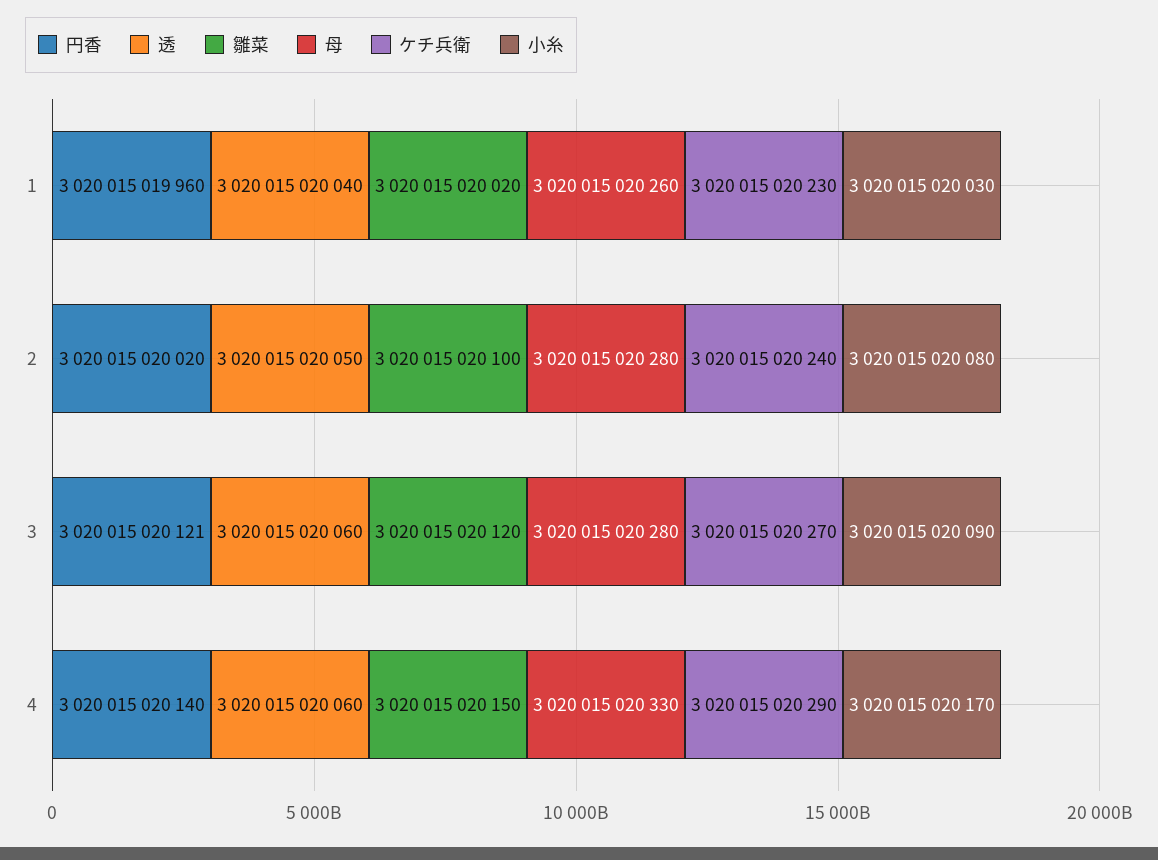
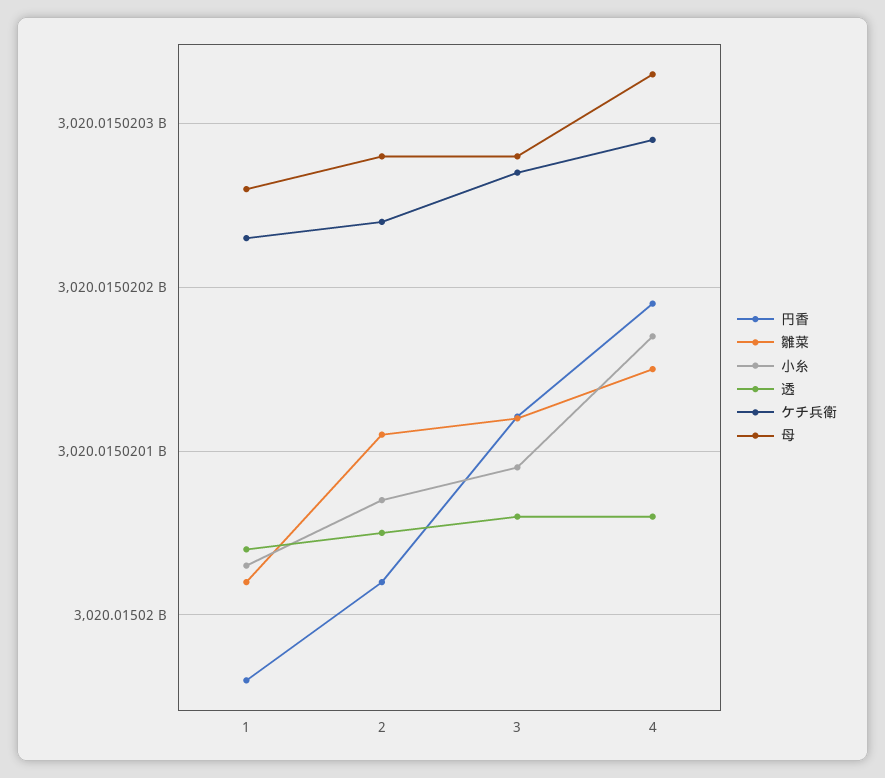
雛菜, 2: 3020015020100 -> 3020015020110
小糸, 2: 3020015020080 -> 3020015020070
円香, 4: 3020015020140 -> 3020015020190

